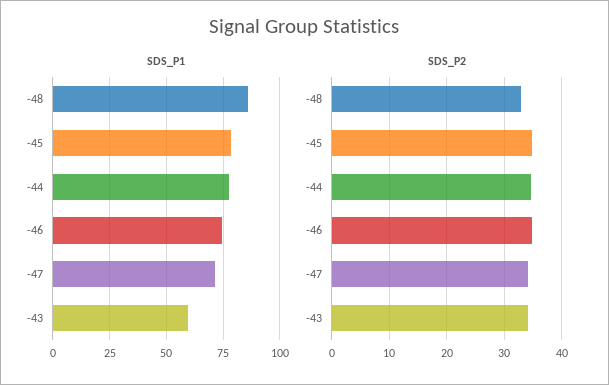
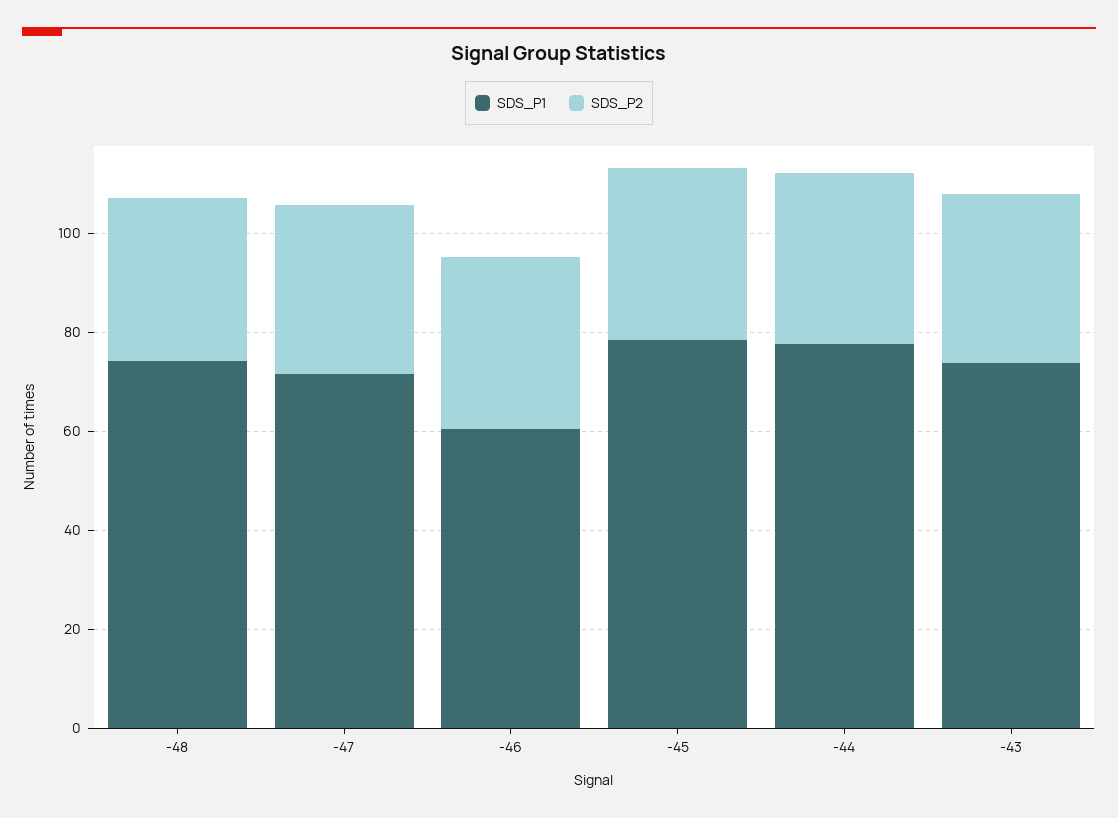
SDS_P1, -48: 85 -> 75
SDS_P1, -46: 75 -> 60
SDS_P1, -43: 60 -> 75

